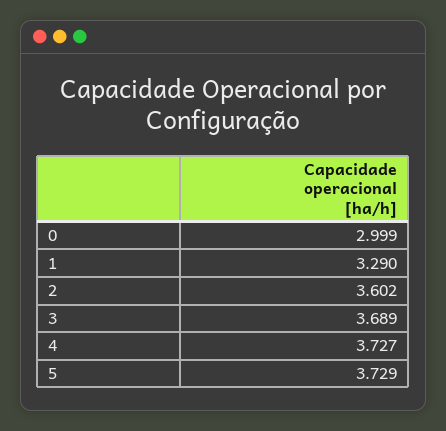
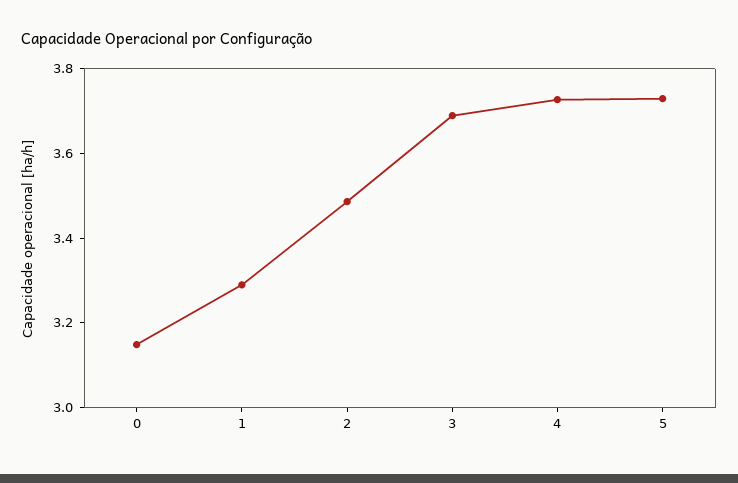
0: 2.999 -> 3.15
2: 3.602 -> 3.5

